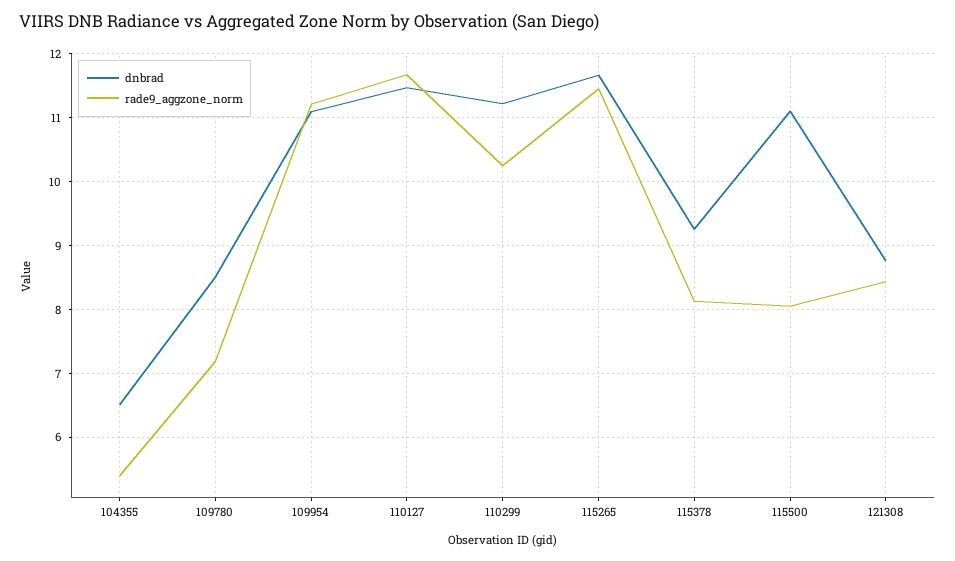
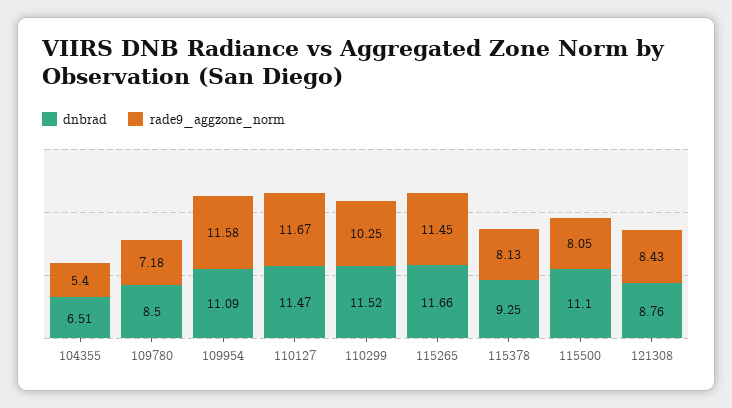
rade9_aggzone_norm, 109954: 11.2 -> 11.58
dnbrad, 110299: 11.2 -> 11.52

